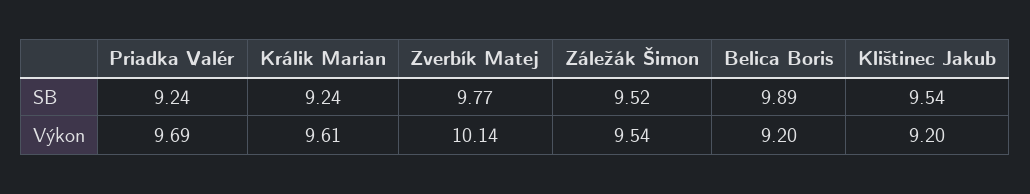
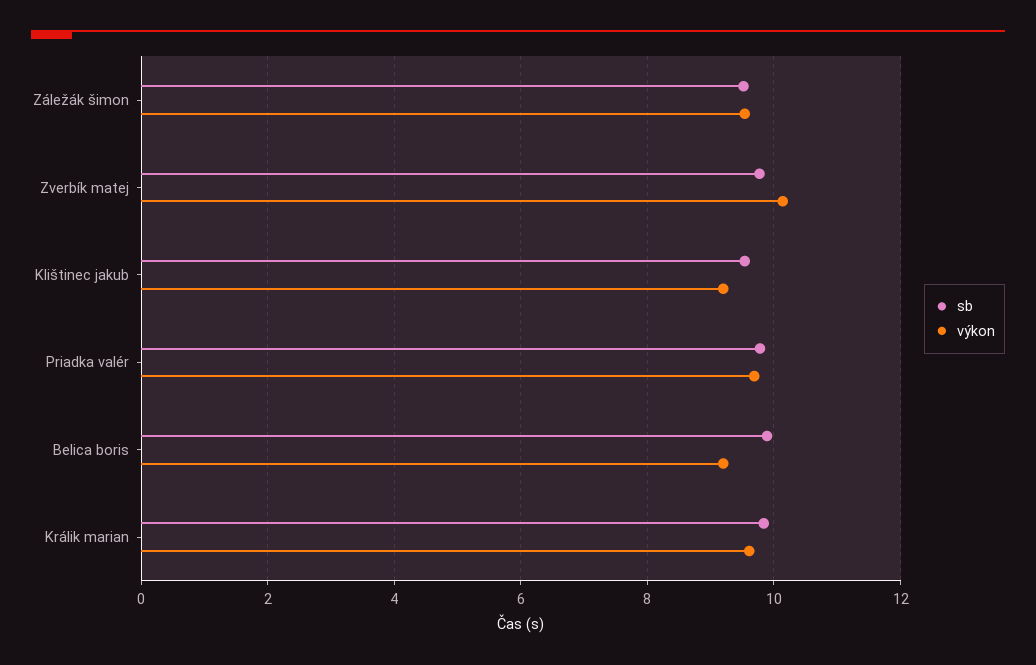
SB, Priadka Valér: 9.24 -> 9.8
SB, Králik Marian: 9.24 -> 9.8

